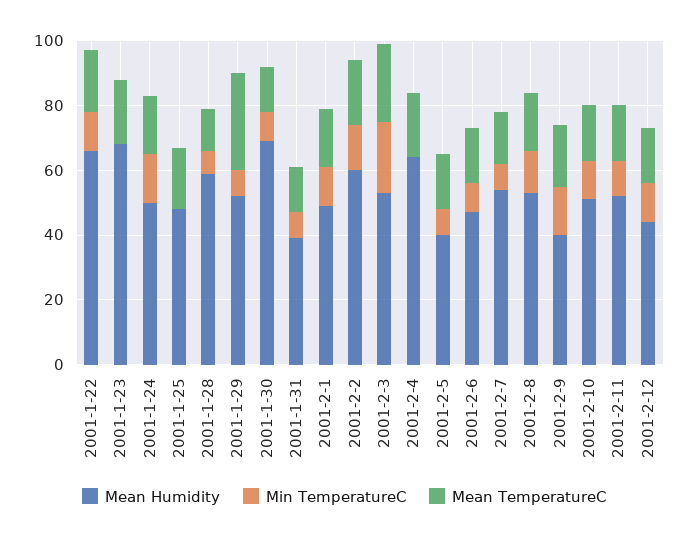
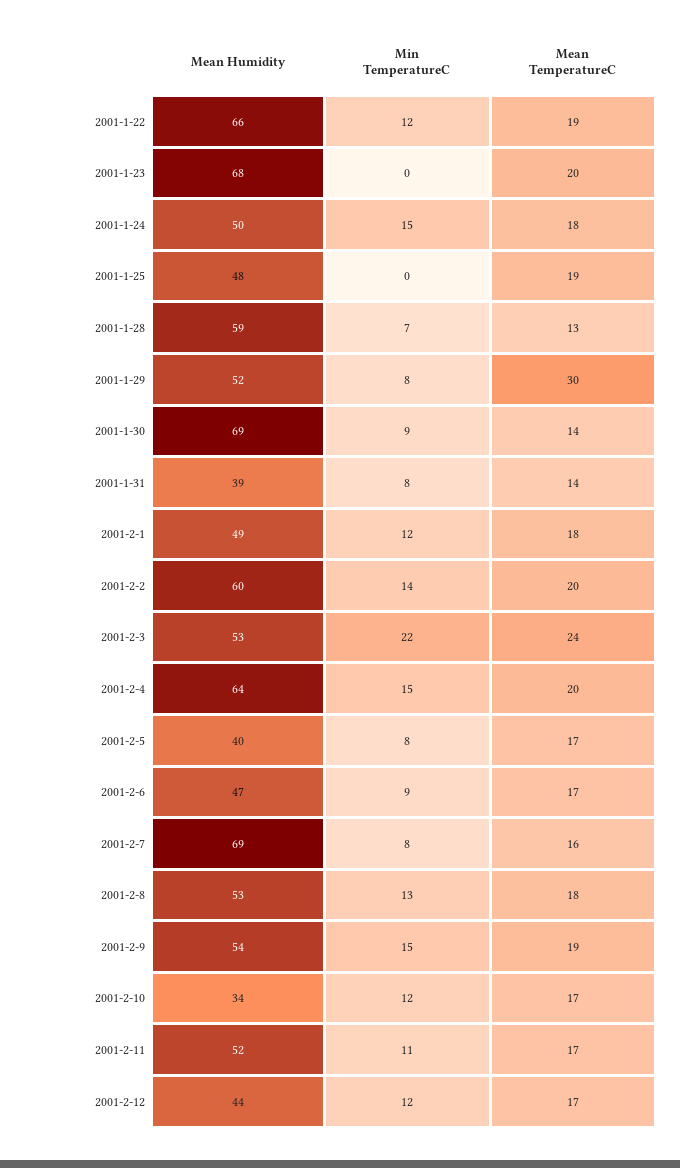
Min TemperatureC, 2001-2-4: 0 -> 15
Mean Humidity, 2001-2-7: 55 -> 69
Mean Humidity, 2001-2-9: 40 -> 54
Mean Humidity, 2001-2-10: 50 -> 34

